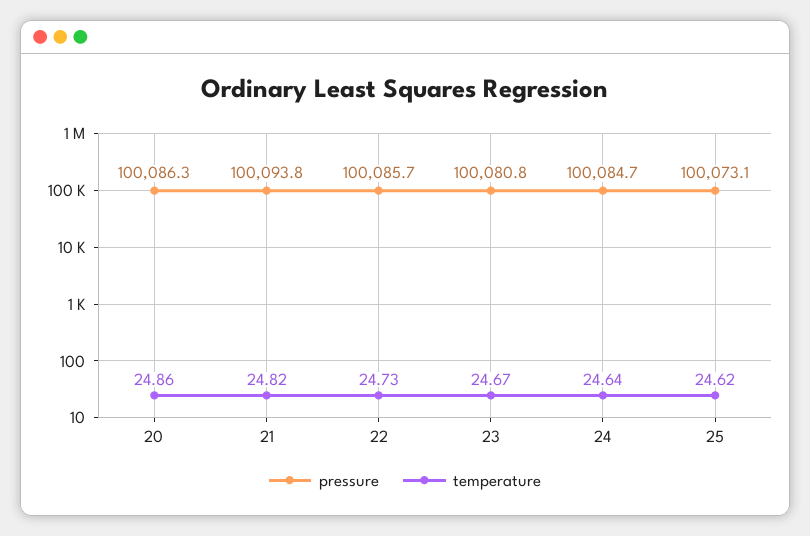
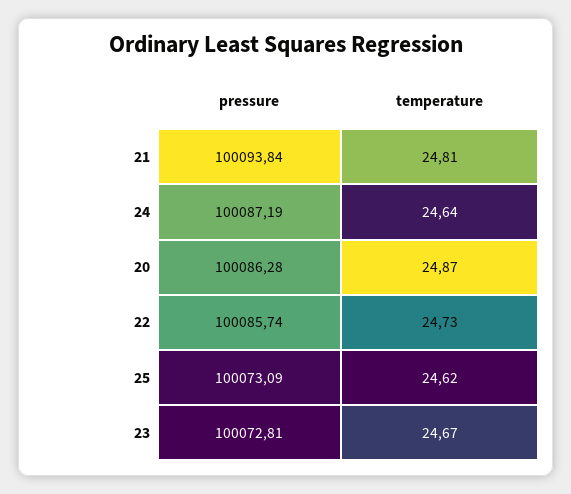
temperature, 20: 24.86 -> 24.87
temperature, 21: 24.82 -> 24.81
pressure, 23: 100080.8 -> 100072.81
pressure, 24: 100084.7 -> 100087.19

